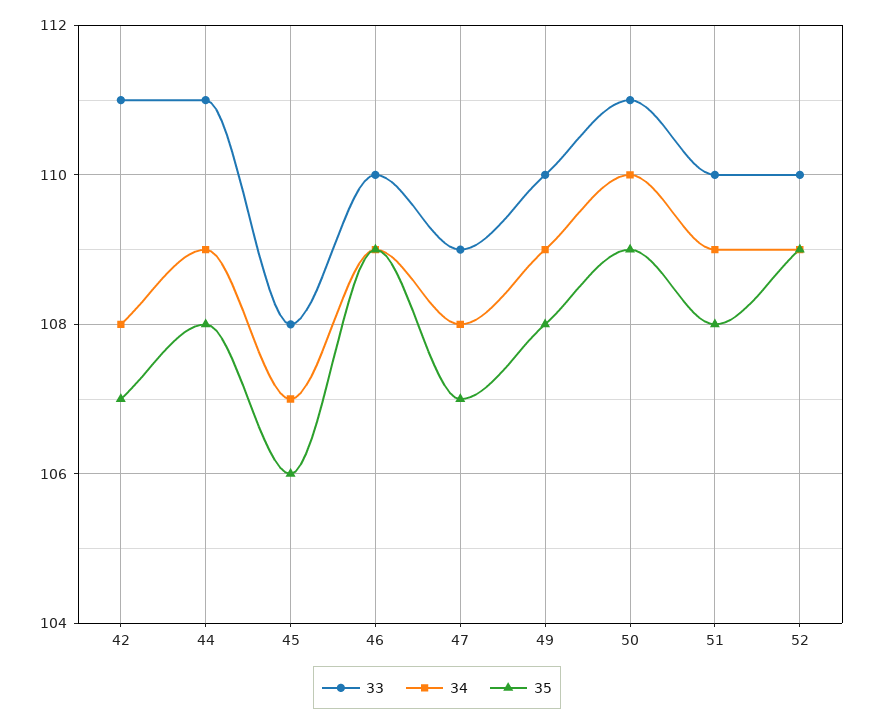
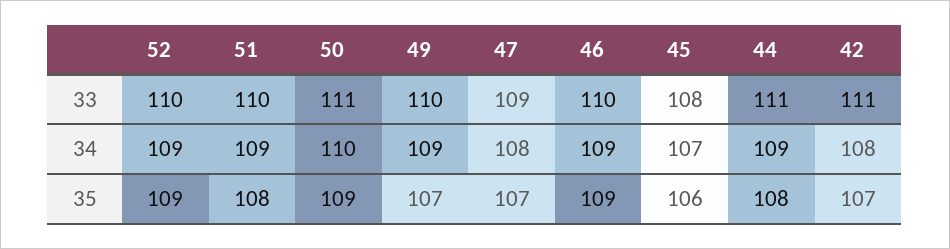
35, 49: 108 -> 107

